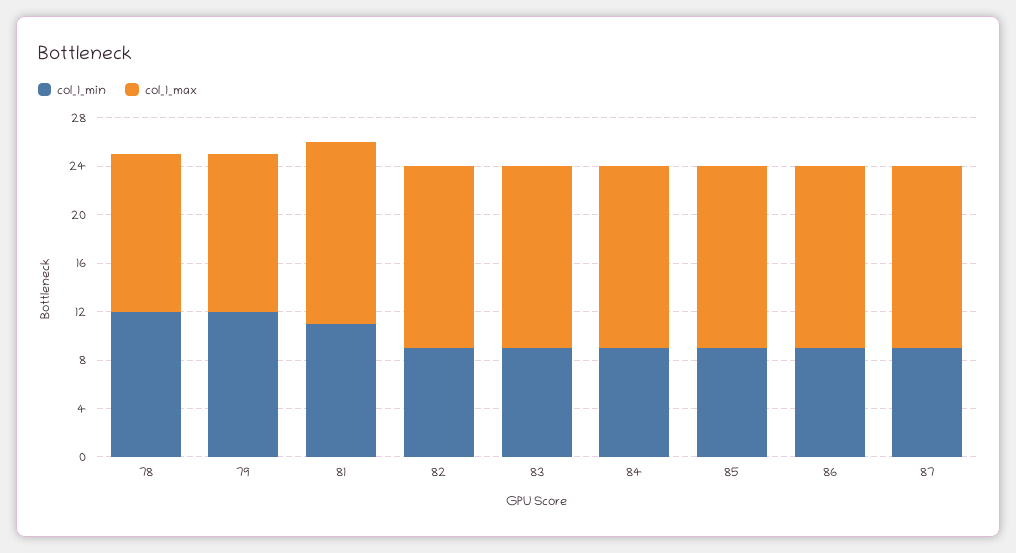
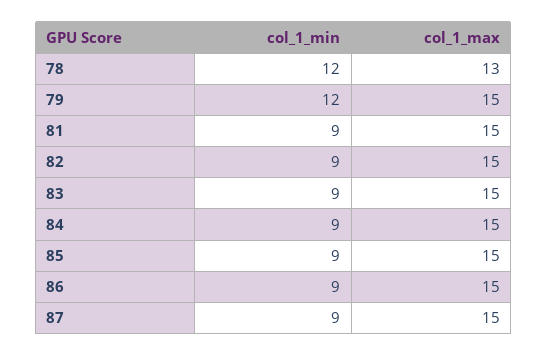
col_1_max, 79: 13 -> 15
col_1_min, 81: 11 -> 9

